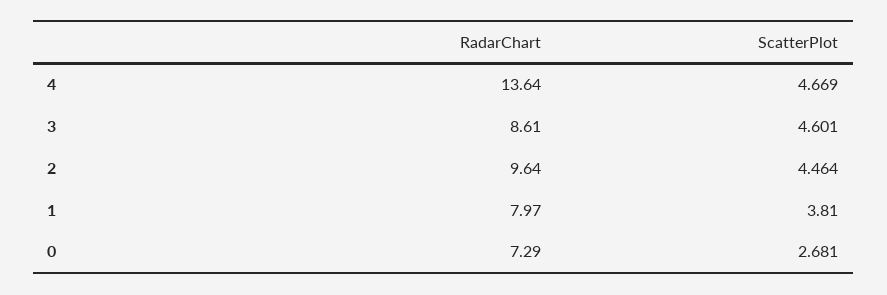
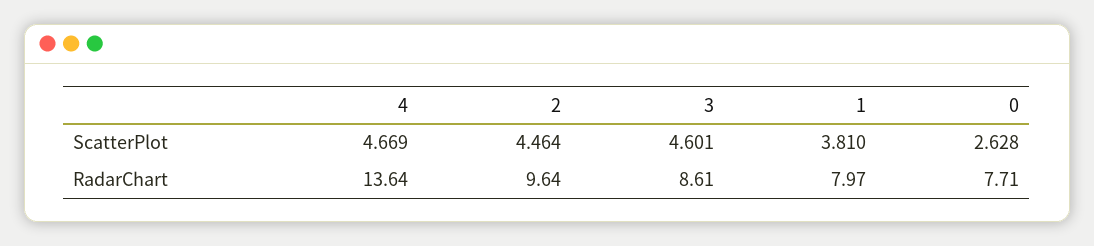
RadarChart, 0: 7.29 -> 7.71
ScatterPlot, 0: 2.681 -> 2.628

